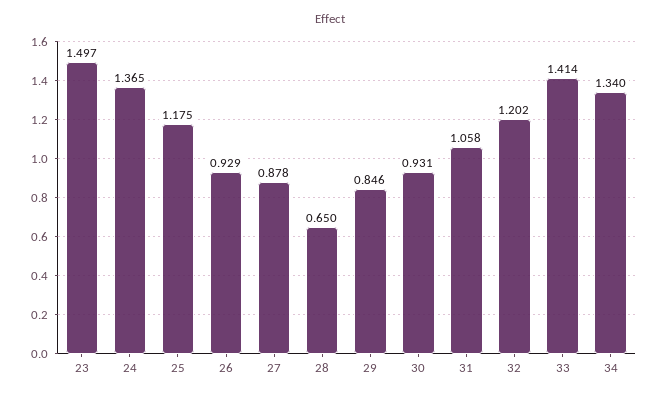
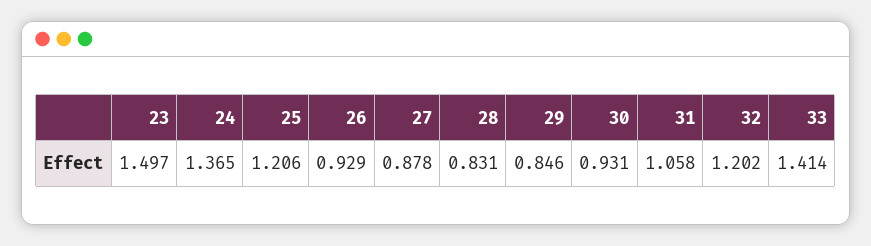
25: 1.175 -> 1.206
28: 0.65 -> 0.831
34: 1.34 -> none

